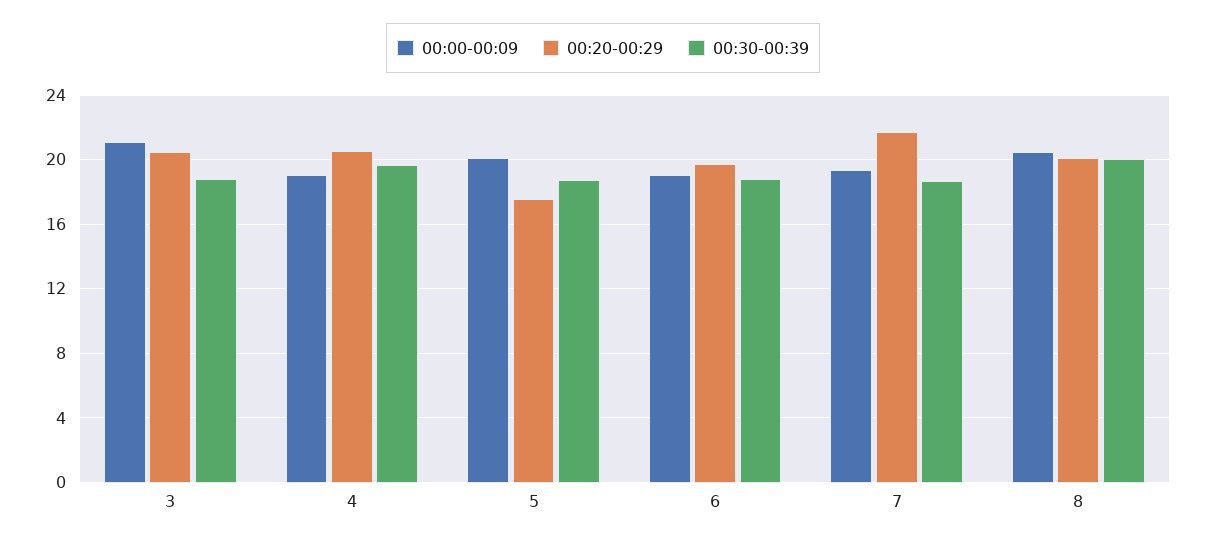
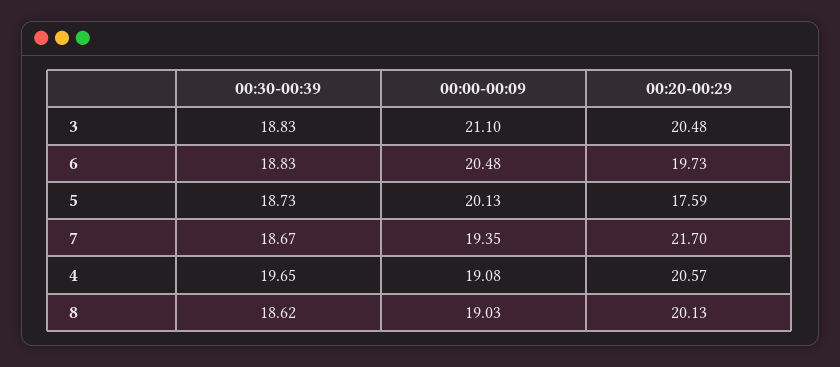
00:00-00:09, 6: 19 -> 20.48
00:00-00:09, 8: 20.5 -> 19.03
00:30-00:39, 8: 20 -> 18.62

